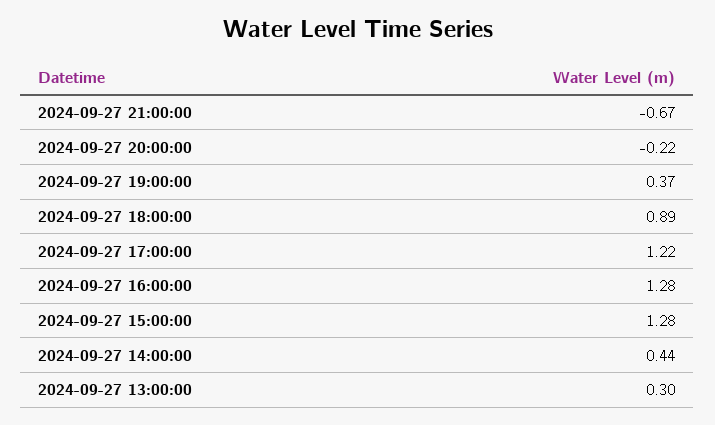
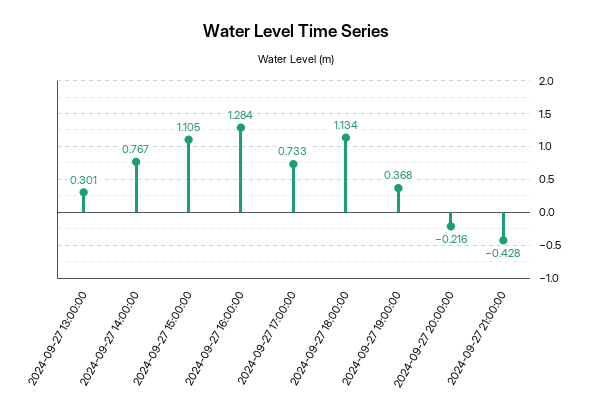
2024-09-27 21:00:00: -0.67 -> -0.428
2024-09-27 18:00:00: 0.89 -> 1.134
2024-09-27 17:00:00: 1.22 -> 0.733
2024-09-27 15:00:00: 1.28 -> 1.105
2024-09-27 14:00:00: 0.44 -> 0.767

